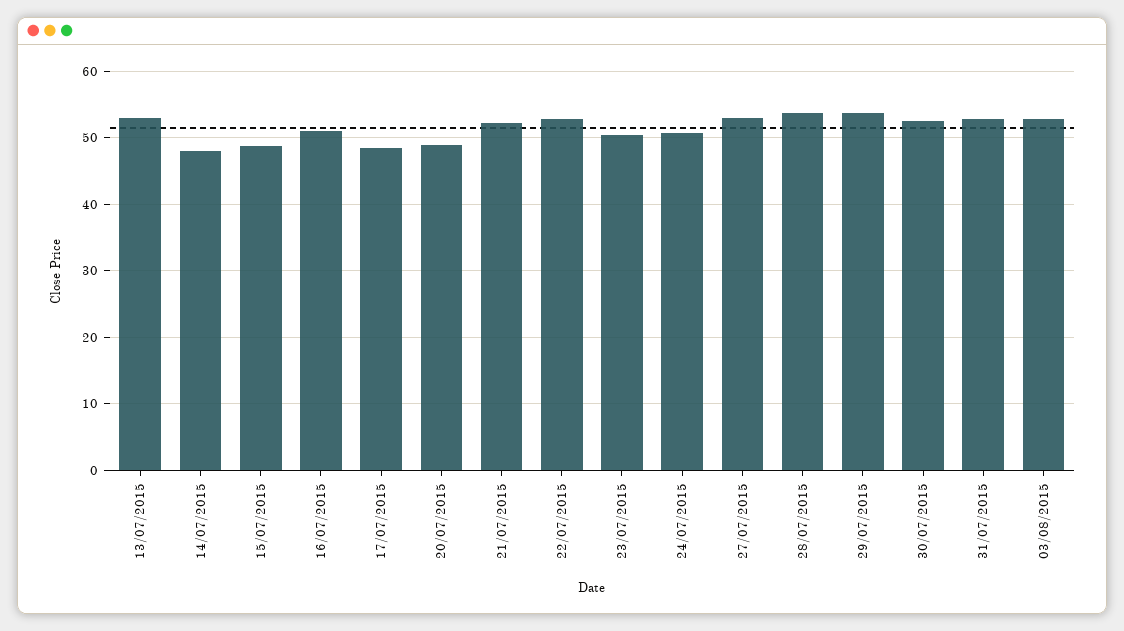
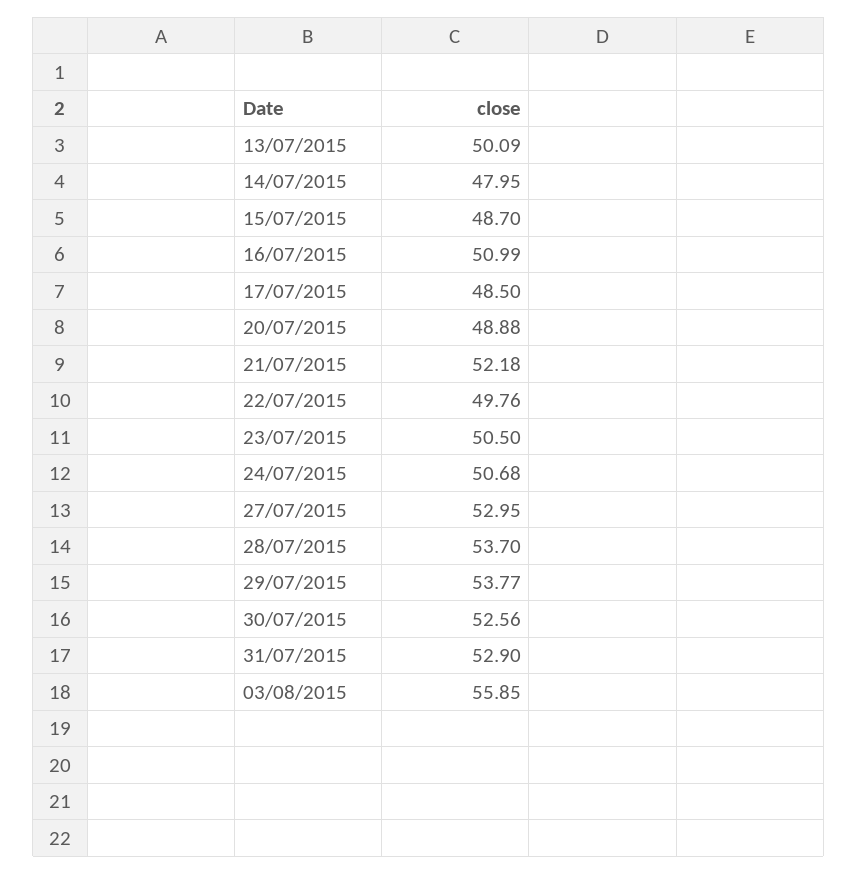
13/07/2015: 53 -> 50.09
22/07/2015: 53 -> 49.76
03/08/2015: 53 -> 55.85

